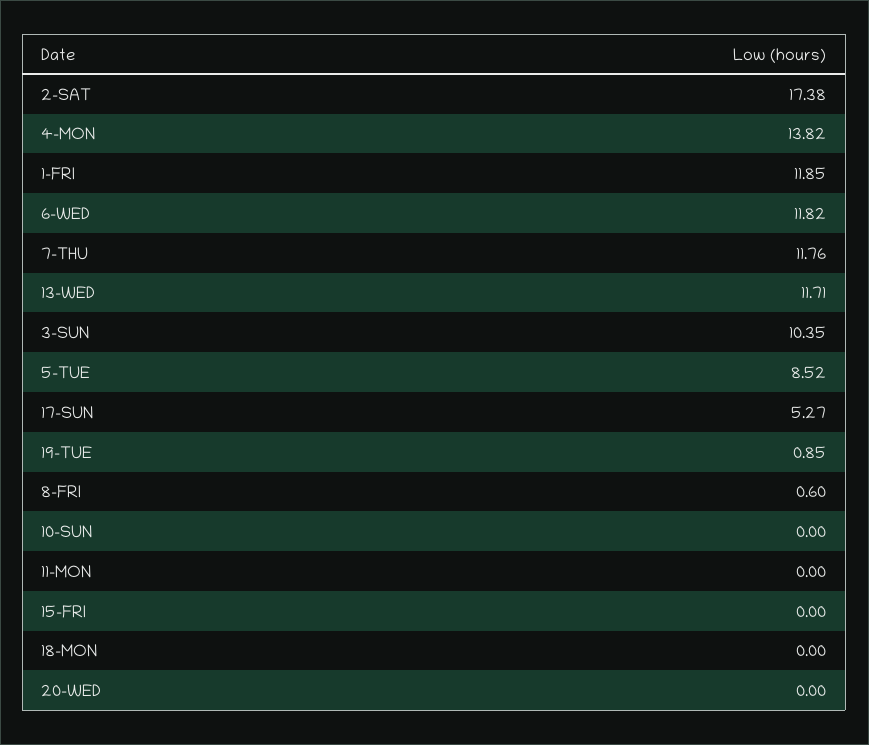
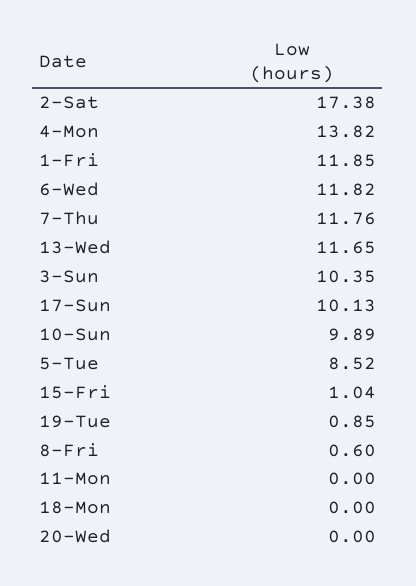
13-WED: 11.71 -> 11.65
17-SUN: 5.27 -> 10.13
10-SUN: 0 -> 9.89
15-FRI: 0 -> 1.04

